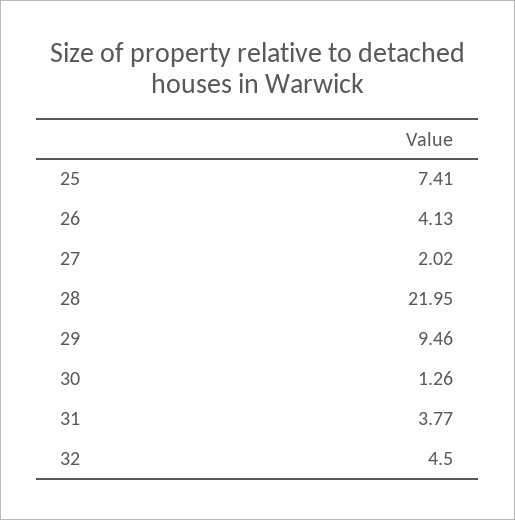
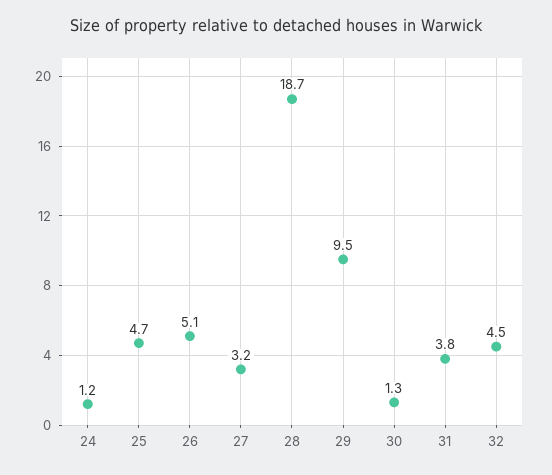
25: 7.41 -> 4.7
26: 4.13 -> 5.1
27: 2.02 -> 3.2
28: 21.95 -> 18.7
24: none -> 1.2

